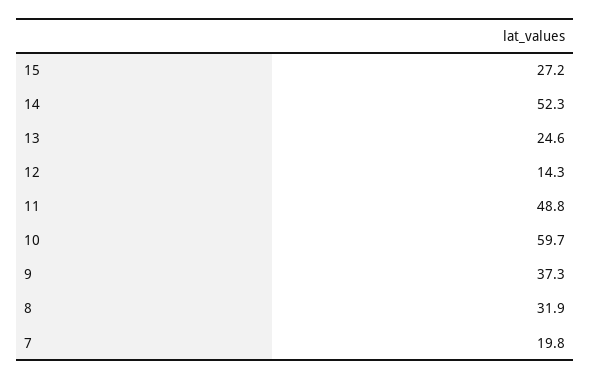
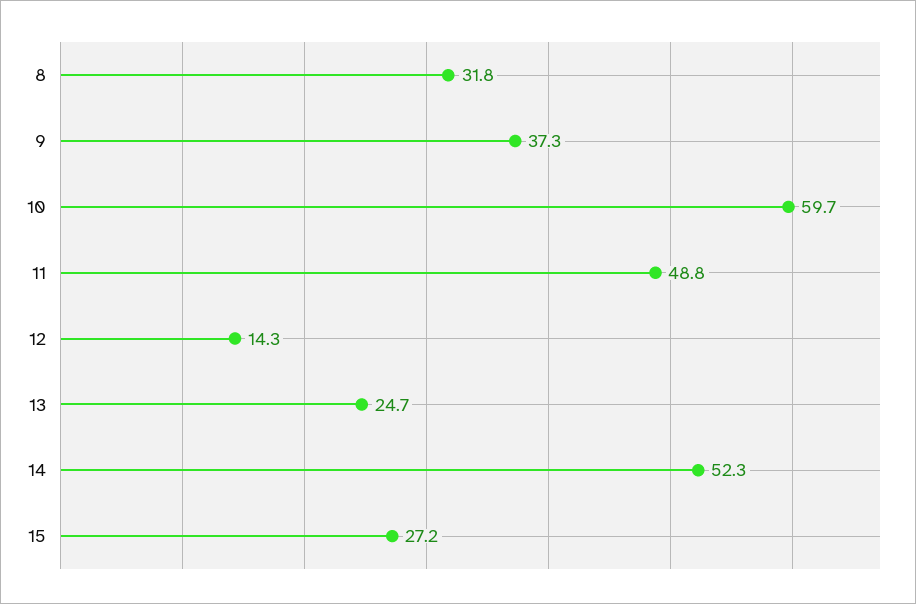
13: 24.6 -> 24.7
8: 31.9 -> 31.8
7: 19.8 -> none

